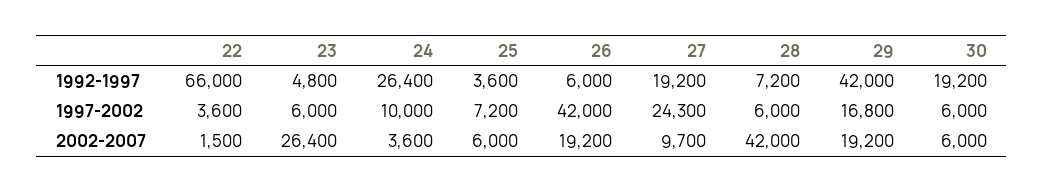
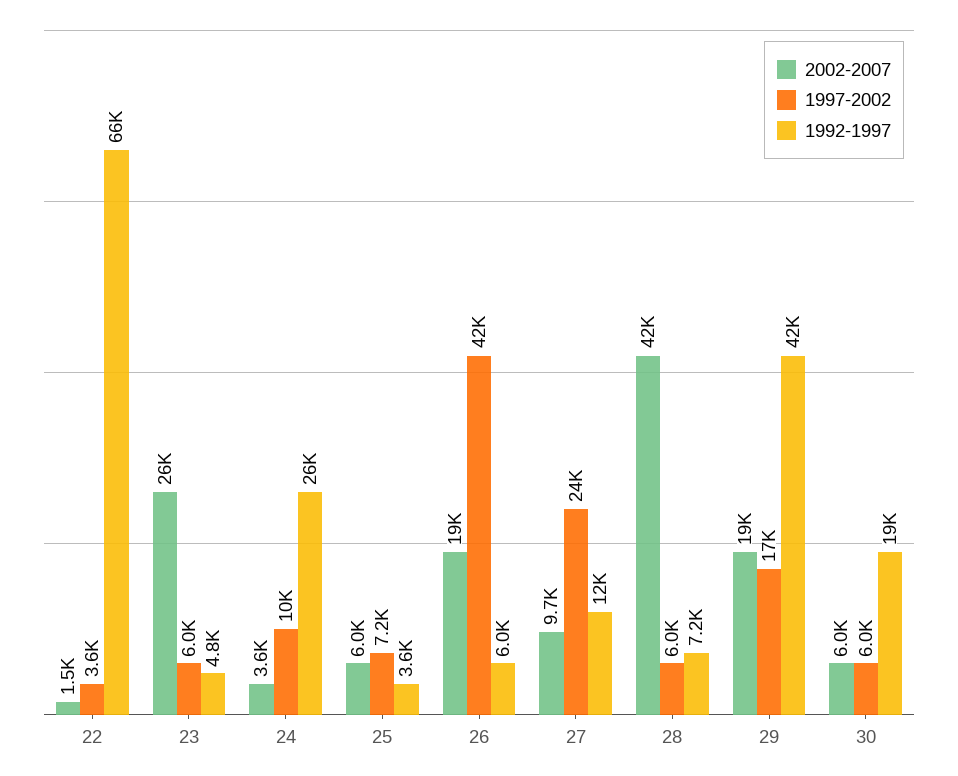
1992-1997, 27: 19200 -> 12000

